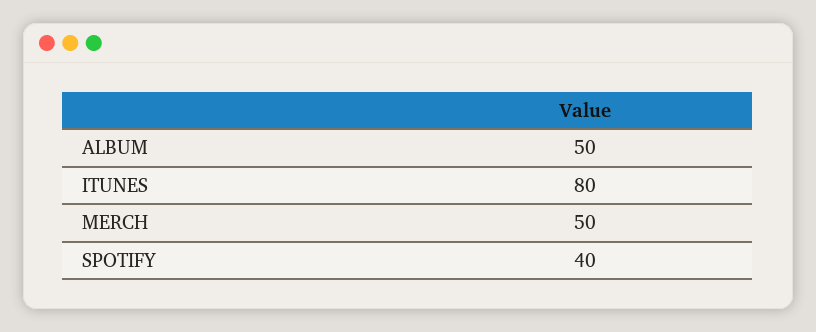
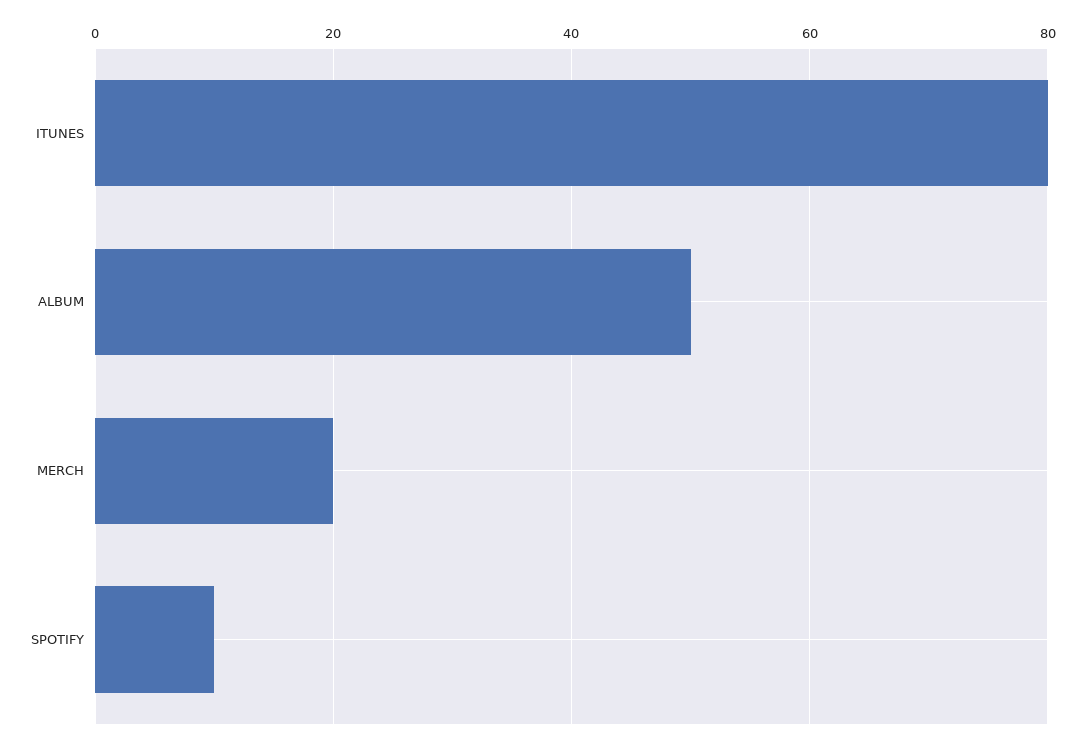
MERCH: 50 -> 20
SPOTIFY: 40 -> 10

